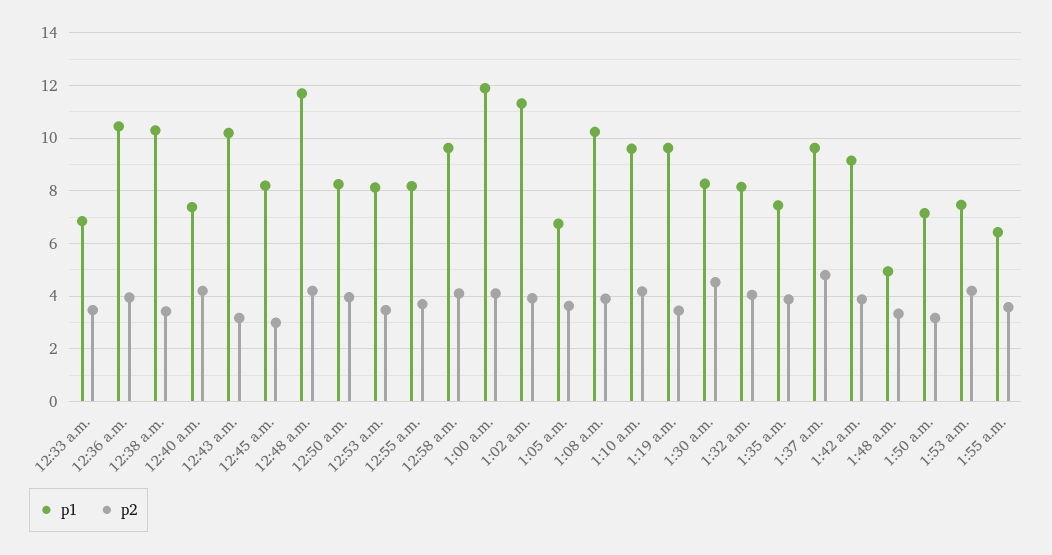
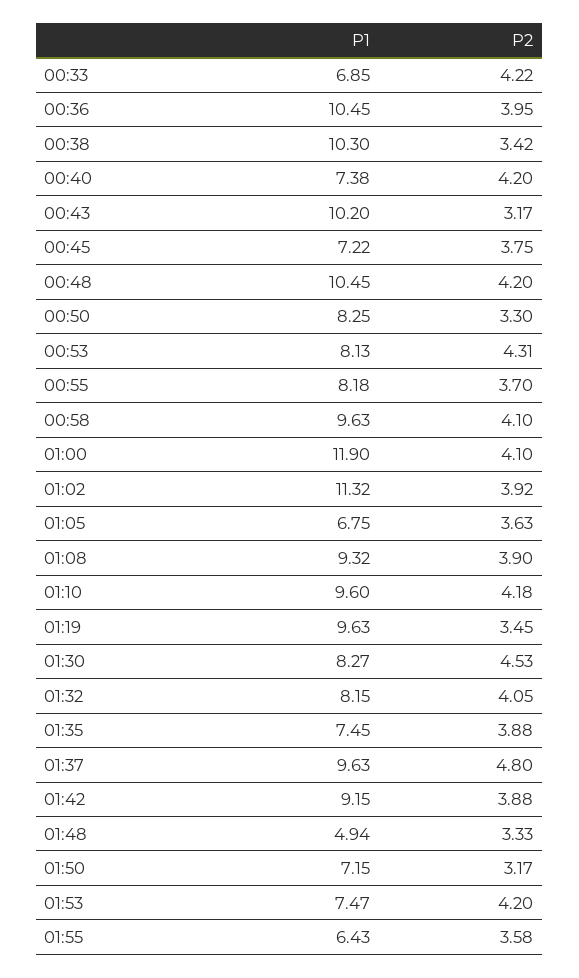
p2, 12:33 a.m.: 3.5 -> 4.22
p1, 12:45 a.m.: 8.25 -> 7.22
p2, 12:45 a.m.: 3 -> 3.75
p1, 12:48 a.m.: 11.75 -> 10.45
p2, 12:50 a.m.: 4 -> 3.3
p2, 12:53 a.m.: 3.5 -> 4.31
p1, 1:08 a.m.: 10.25 -> 9.32

